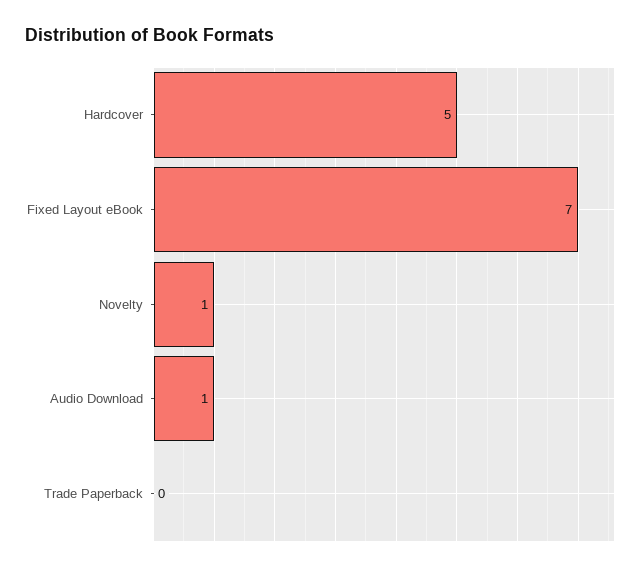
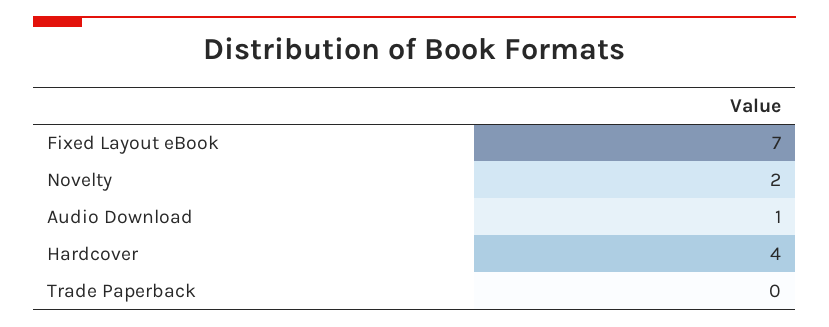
Hardcover: 5 -> 4
Novelty: 1 -> 2

